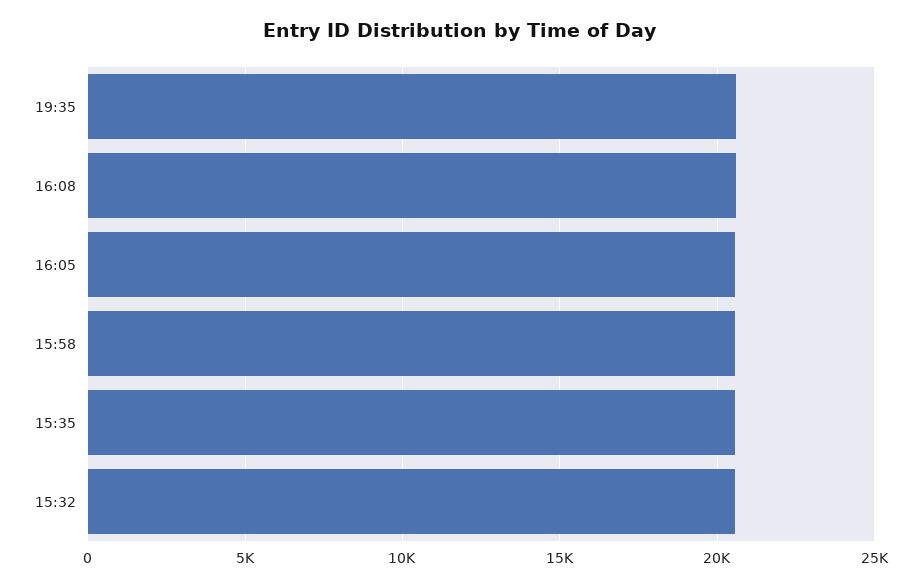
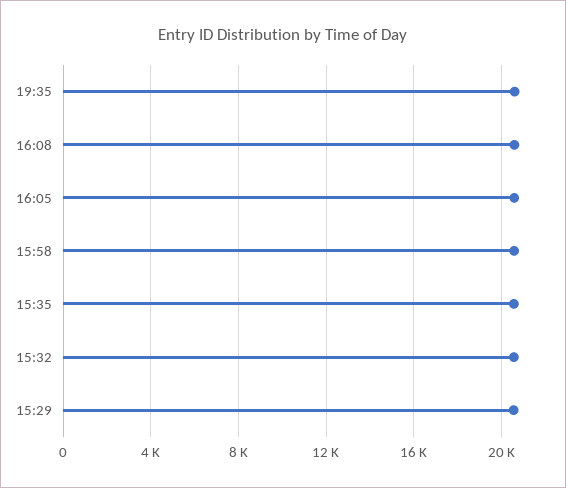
15:29: none -> 20500

